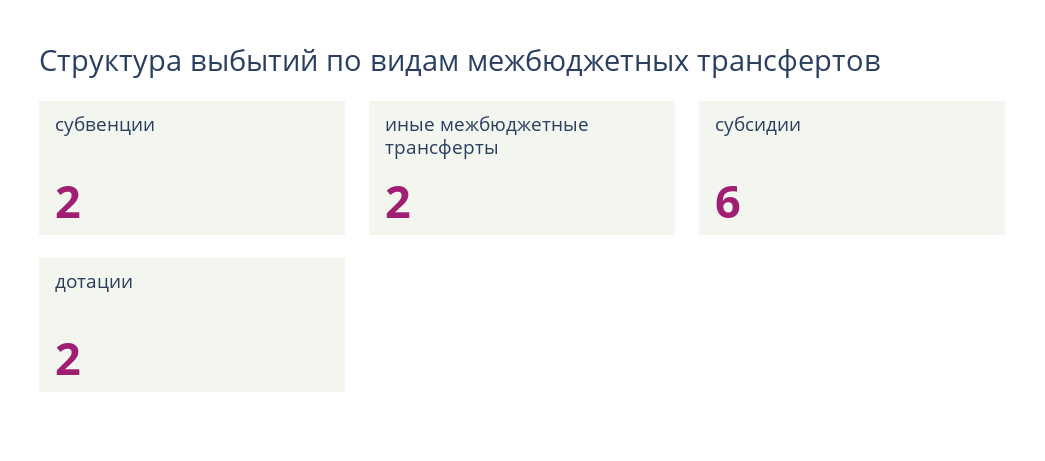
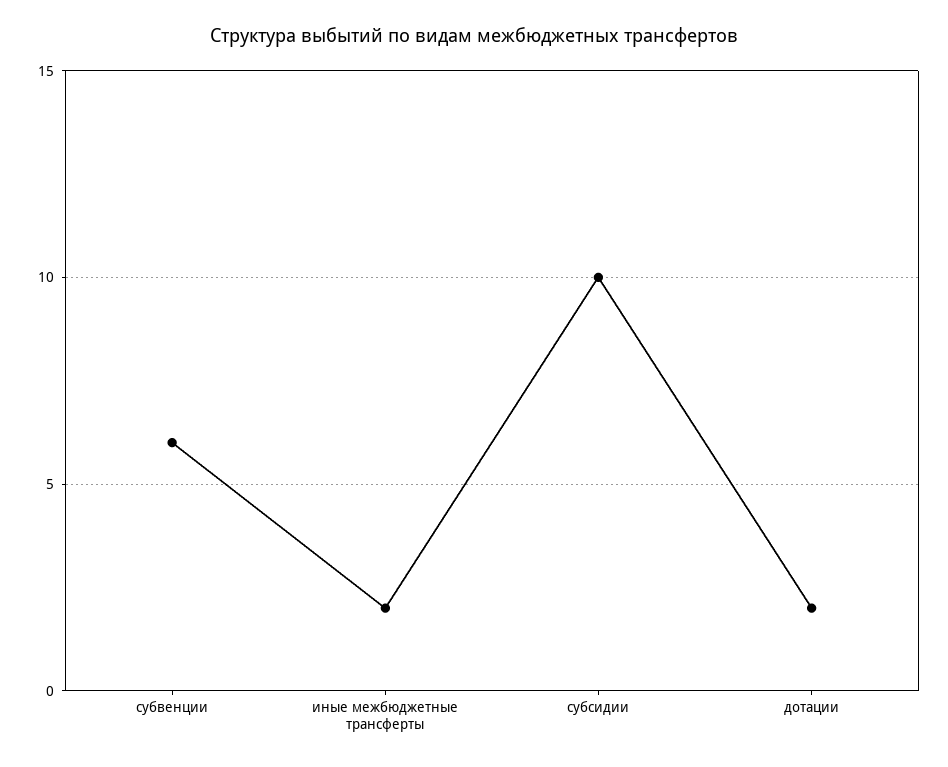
субвенции: 2 -> 6
субсидии: 6 -> 10

